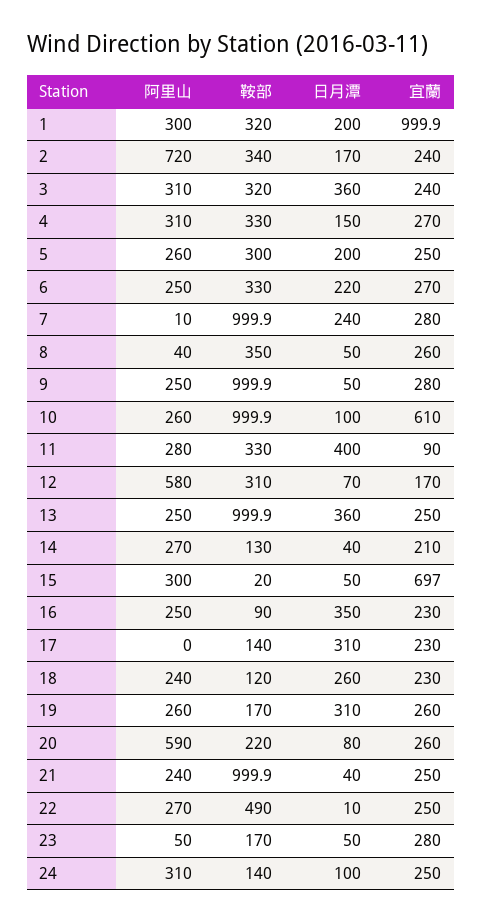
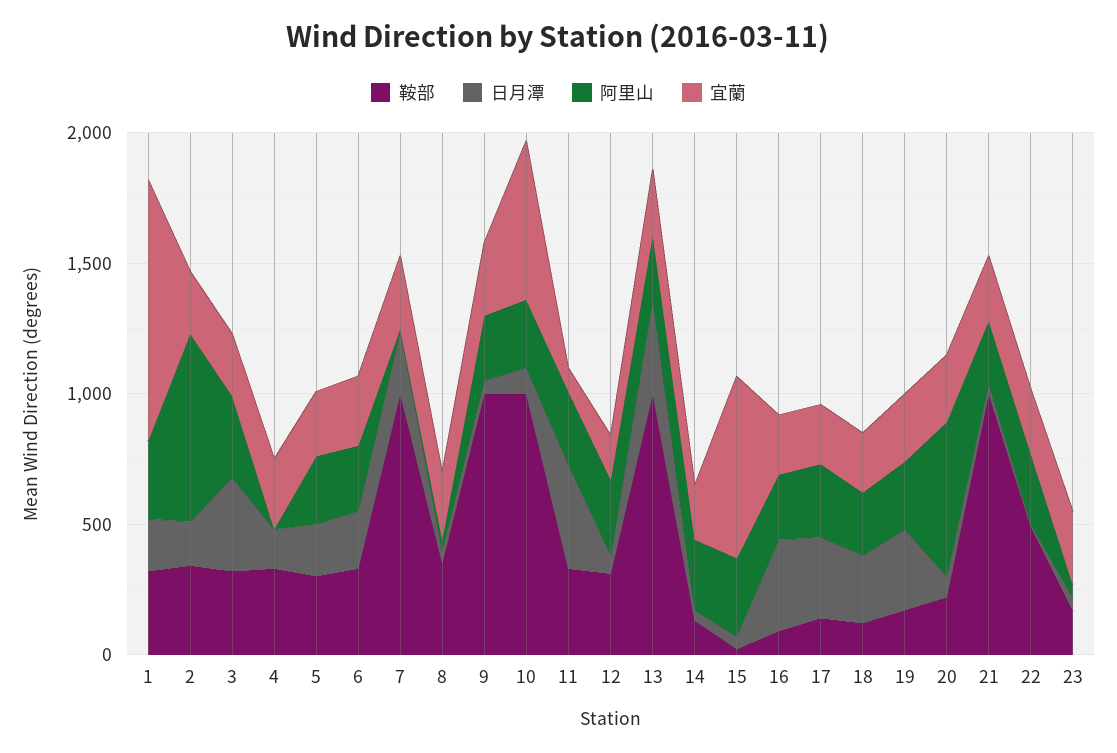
阿里山, 4: 310 -> 0
阿里山, 12: 580 -> 300
阿里山, 17: 0 -> 300
阿里山, 24: 310 -> none
鞍部, 24: 140 -> none
日月潭, 24: 100 -> none
宜蘭, 24: 250 -> none

